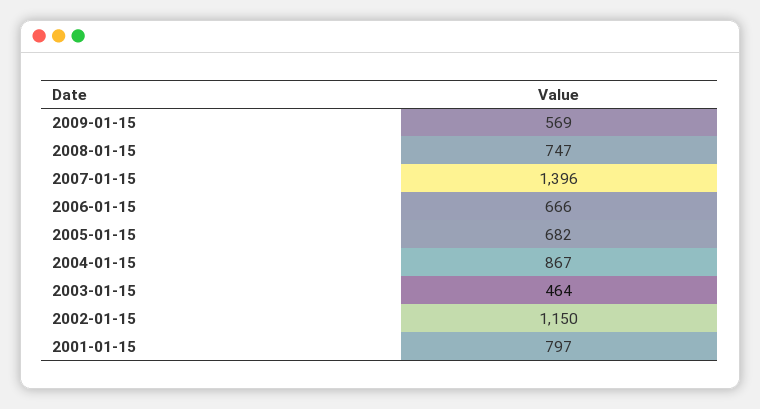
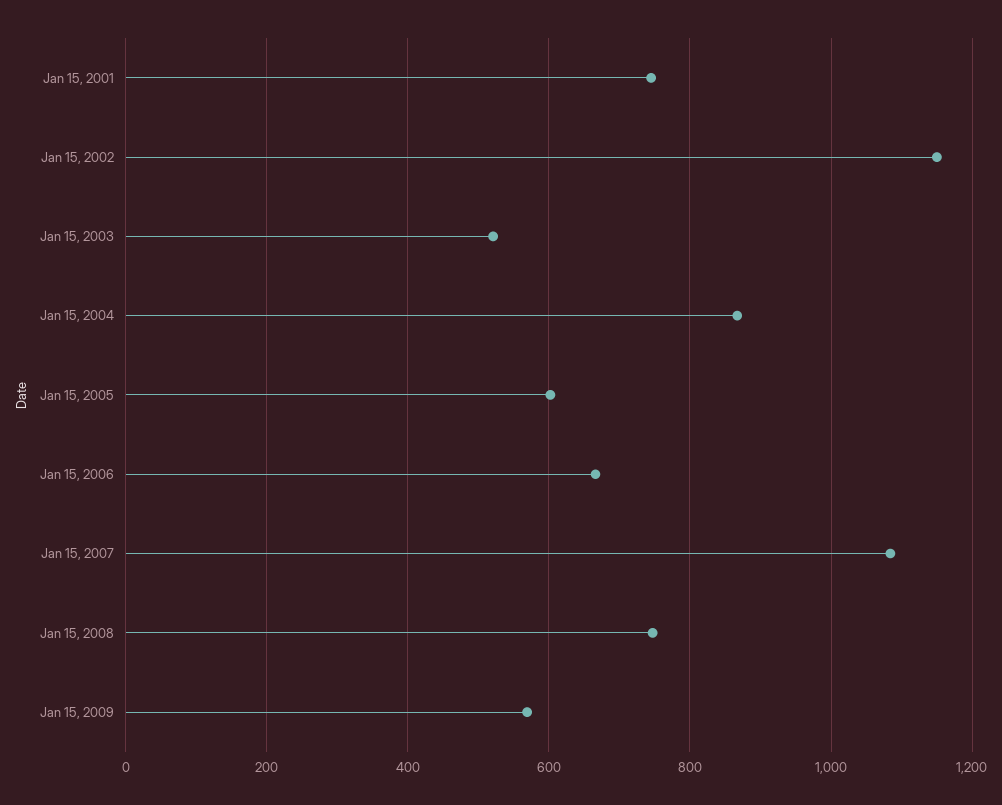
2007-01-15: 1396 -> 1080
2005-01-15: 682 -> 600
2003-01-15: 464 -> 520
2001-01-15: 797 -> 740

